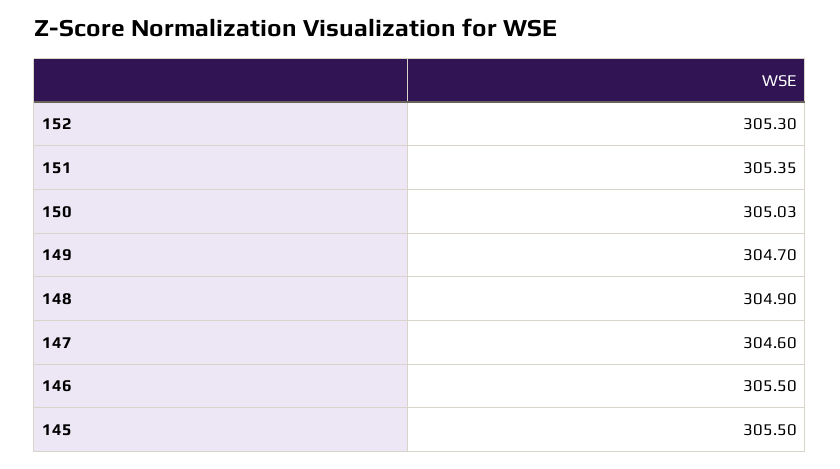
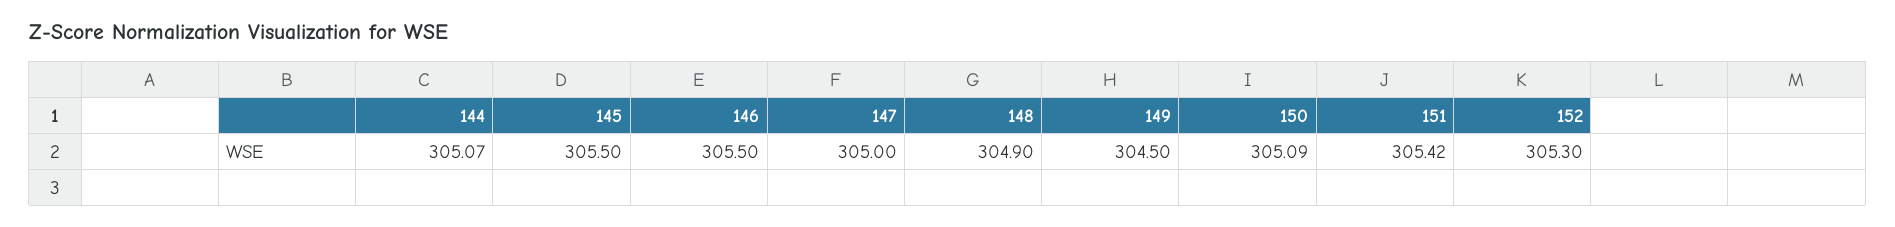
151: 305.35 -> 305.42
150: 305.03 -> 305.09
149: 304.7 -> 304.5
147: 304.6 -> 305
144: none -> 305.07

